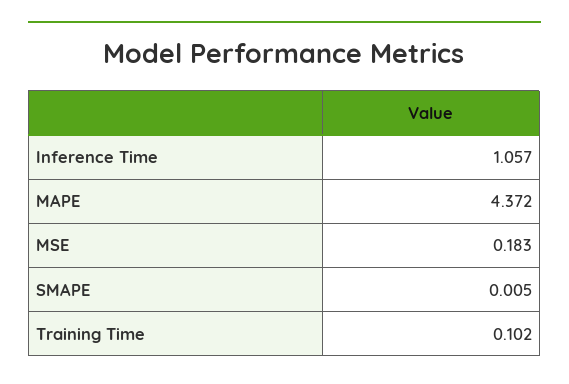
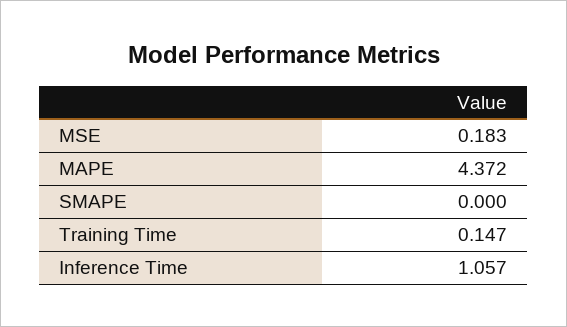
SMAPE: 0.005 -> 0
Training Time: 0.102 -> 0.147

